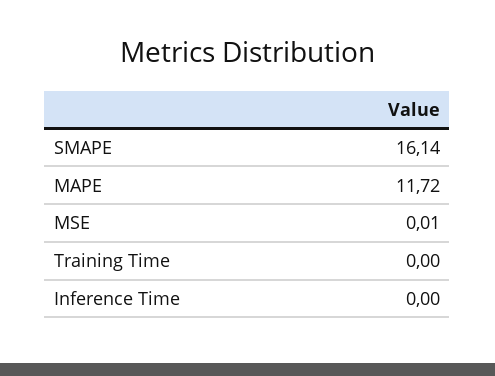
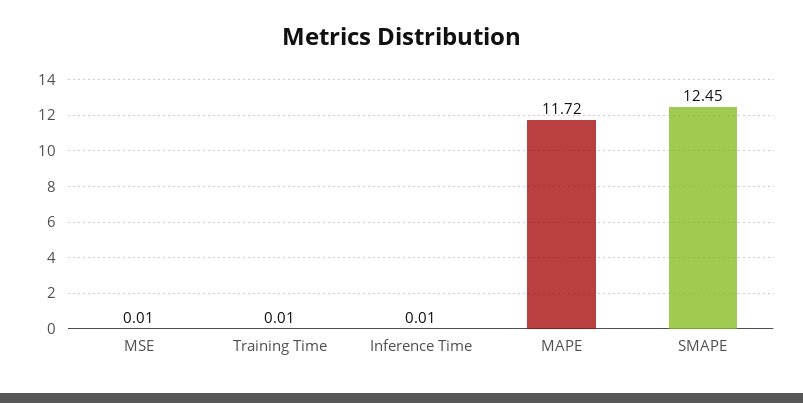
SMAPE: 16.14 -> 12.45
Training Time: 0 -> 0.01
Inference Time: 0 -> 0.01

